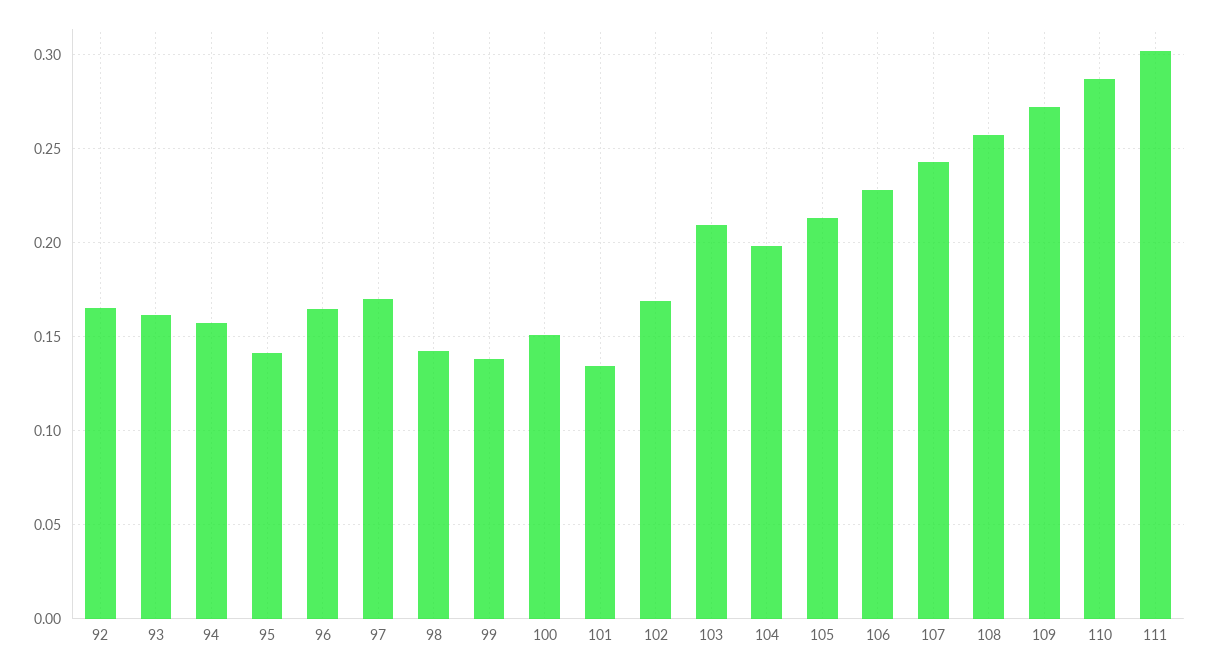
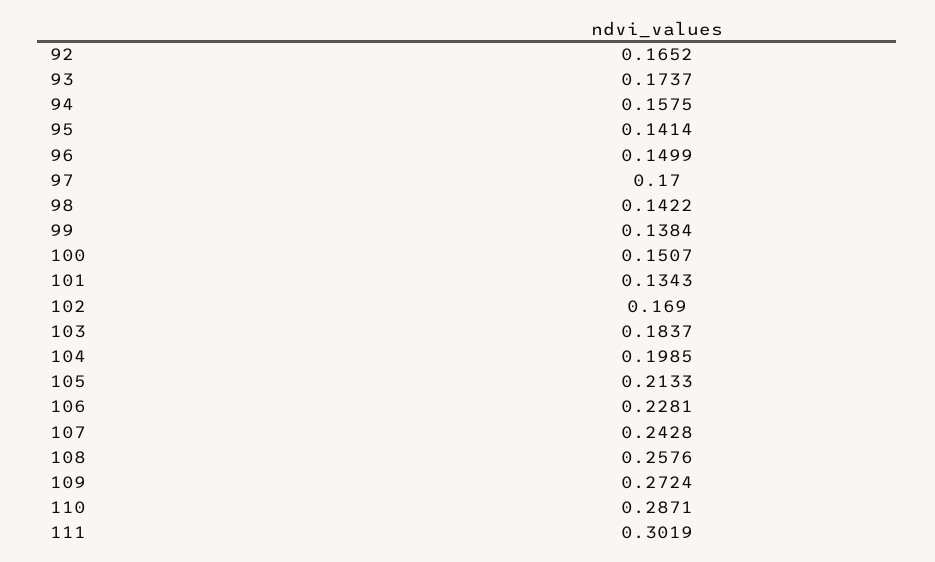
93: 0.16 -> 0.1737
96: 0.165 -> 0.1499
103: 0.21 -> 0.1837

